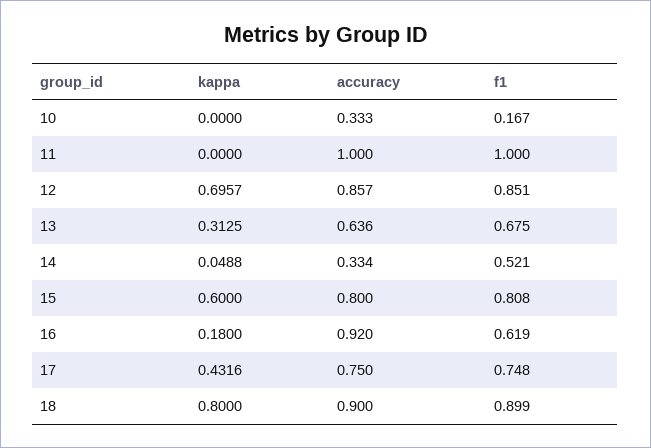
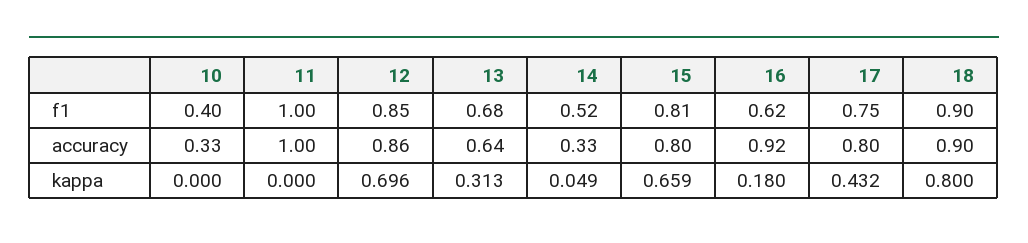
f1, 10: 0.167 -> 0.4
kappa, 15: 0.6 -> 0.659
accuracy, 17: 0.75 -> 0.8

